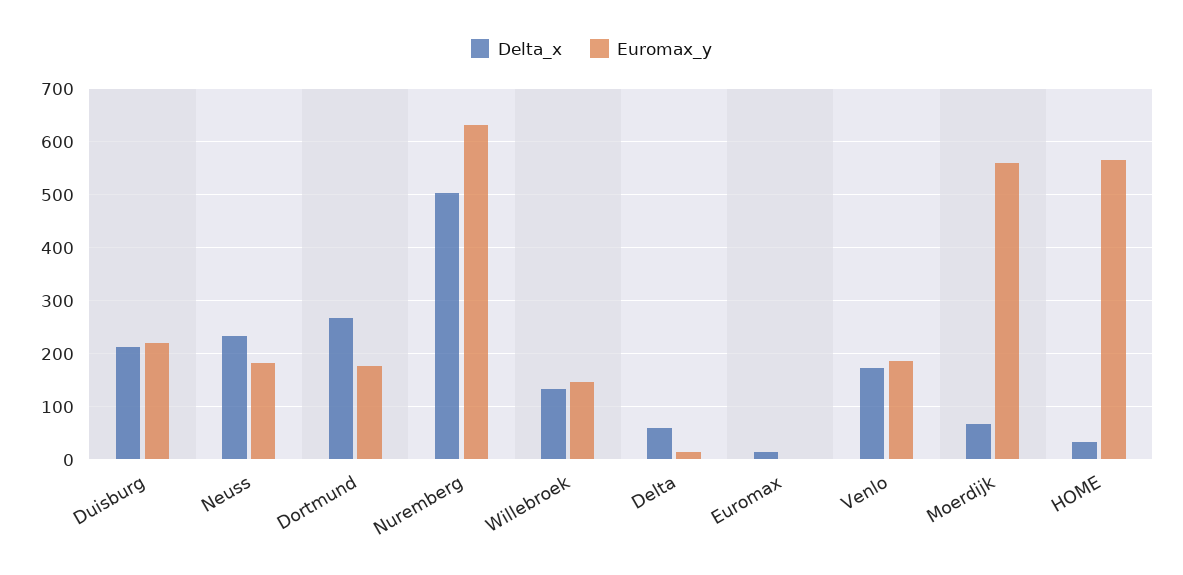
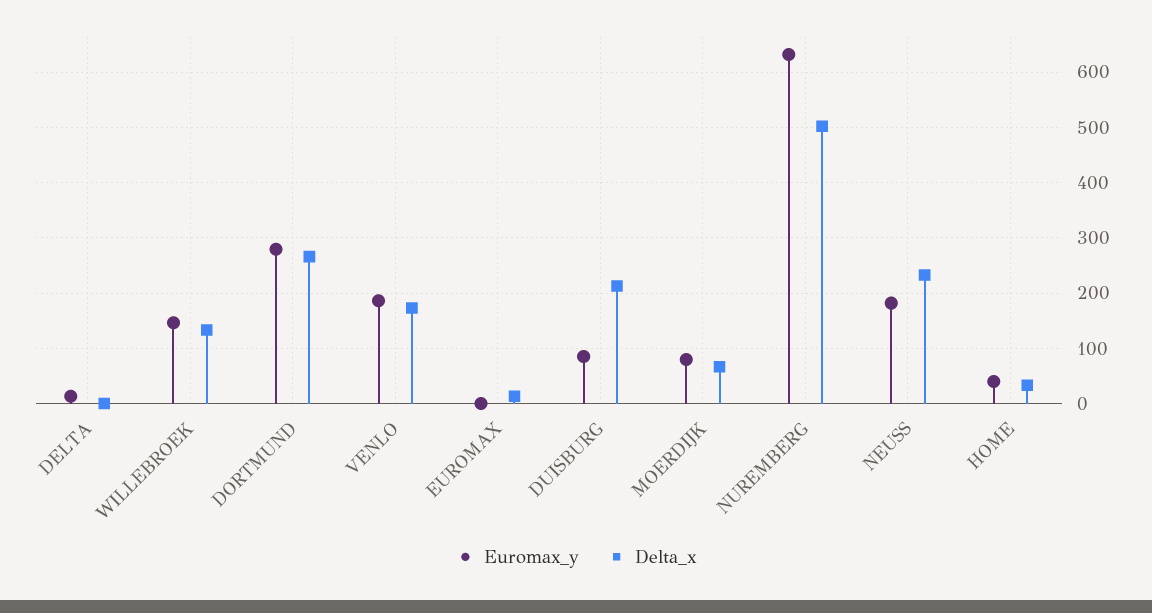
Euromax_y, Duisburg: 220 -> 80
Euromax_y, Dortmund: 180 -> 280
Delta_x, Delta: 60 -> 0
Euromax_y, Moerdijk: 560 -> 80
Euromax_y, HOME: 560 -> 40

